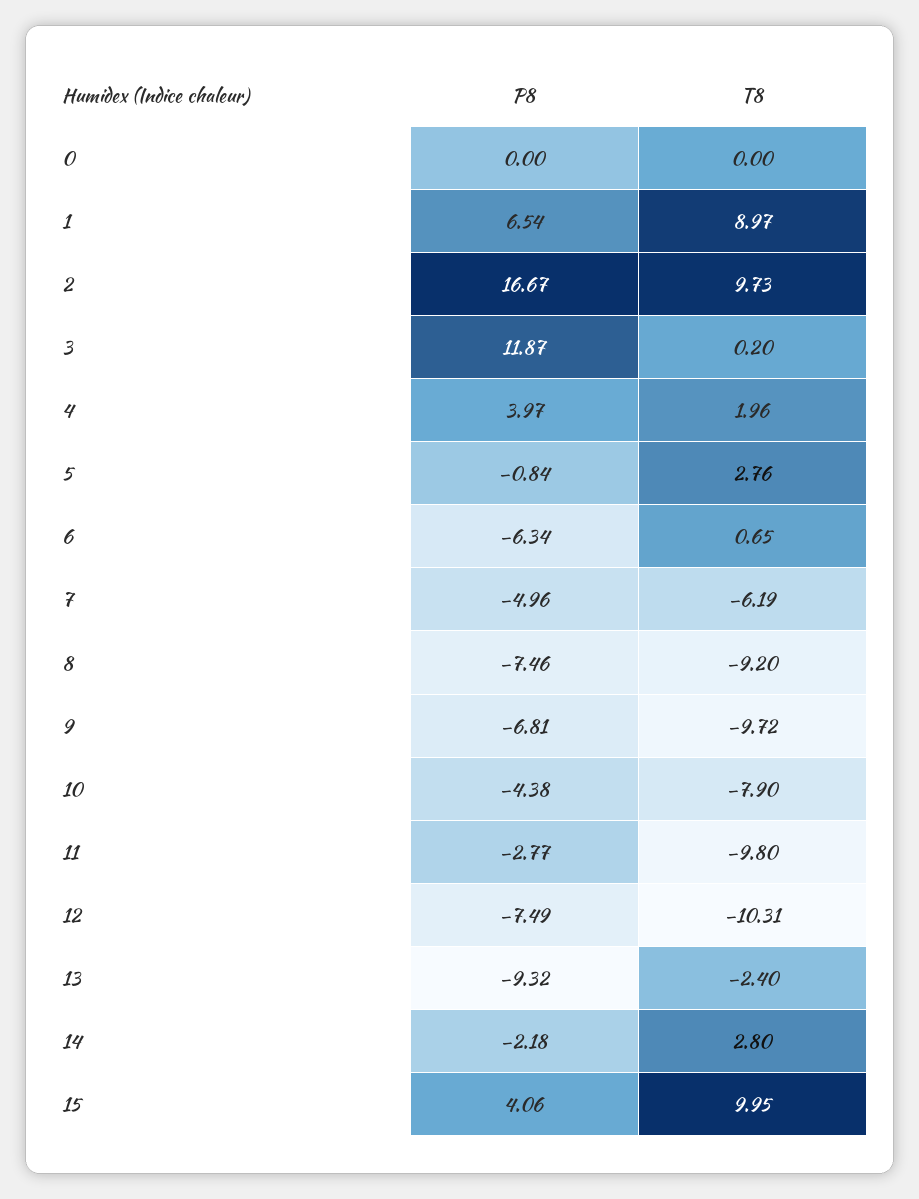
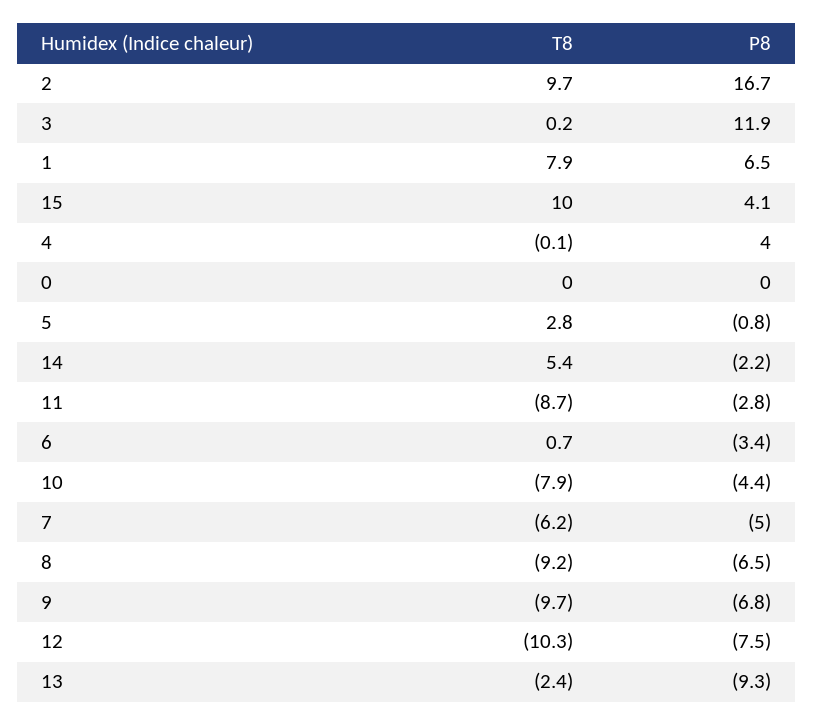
T8, 1: 8.97 -> 7.9
T8, 4: 1.96 -> -0.1
P8, 6: -6.34 -> -3.4
P8, 8: -7.46 -> -6.5
T8, 11: -9.8 -> -8.7
T8, 14: 2.8 -> 5.4

